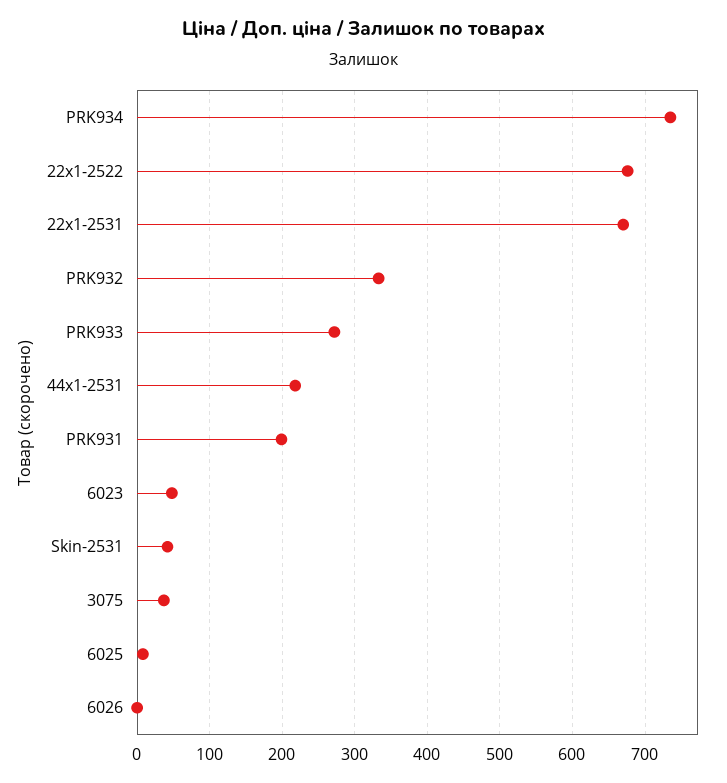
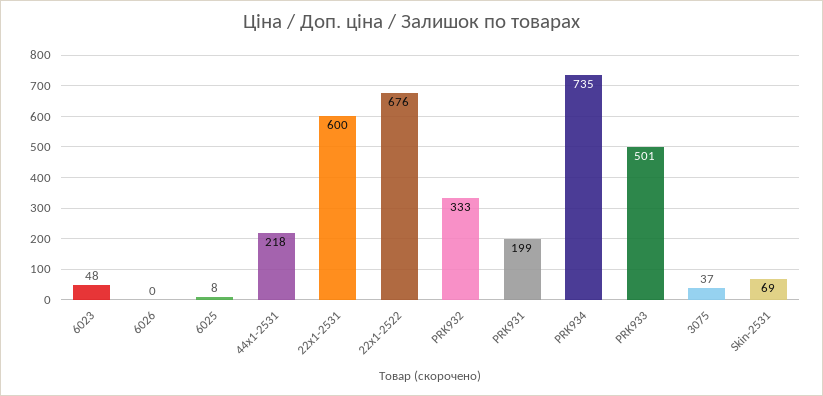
22x1-2531: 670 -> 600
PRK933: 270 -> 501
Skin-2531: 40 -> 69

